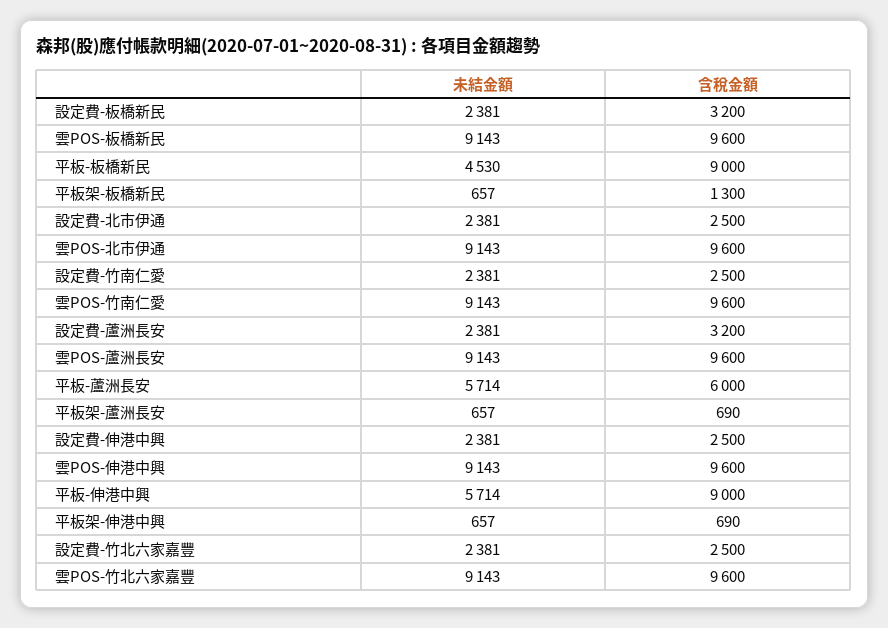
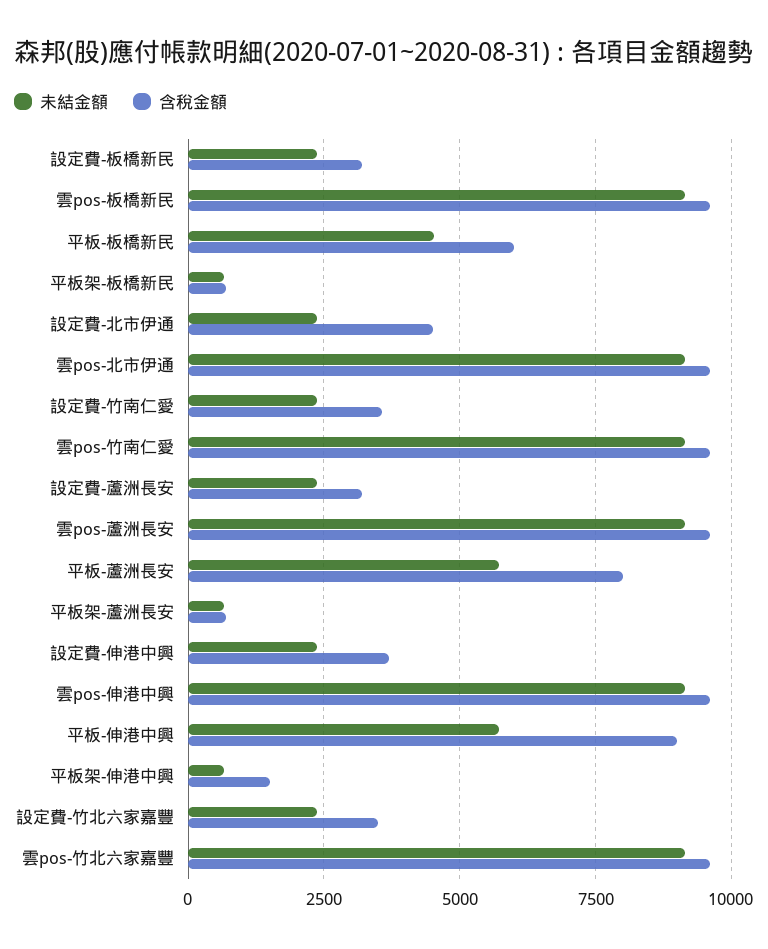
含稅金額, 平板-板橋新民: 9000 -> 6000
含稅金額, 平板架-板橋新民: 1300 -> 750
含稅金額, 設定費-北市伊通: 2500 -> 4500
含稅金額, 設定費-竹南仁愛: 2500 -> 3500
含稅金額, 平板-蘆洲長安: 6000 -> 8000
含稅金額, 設定費-伸港中興: 2500 -> 3750
含稅金額, 平板架-伸港中興: 690 -> 1500
含稅金額, 設定費-竹北六家嘉豐: 2500 -> 3500

